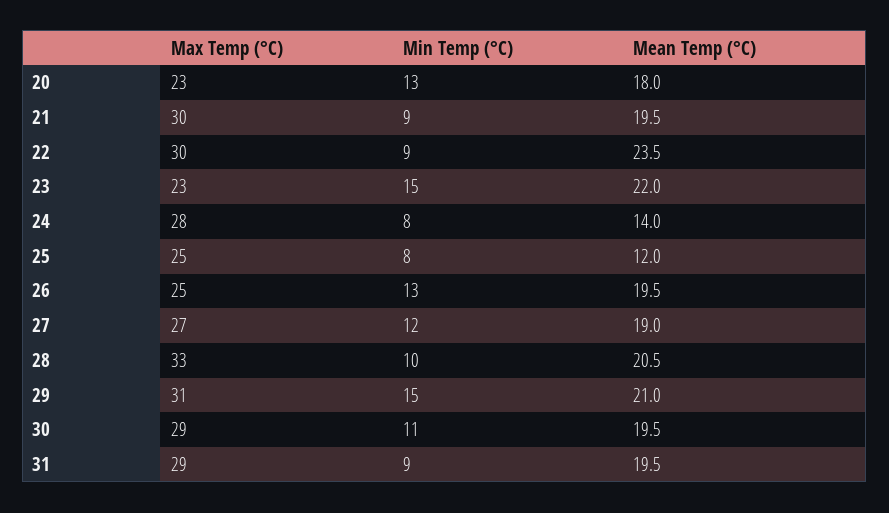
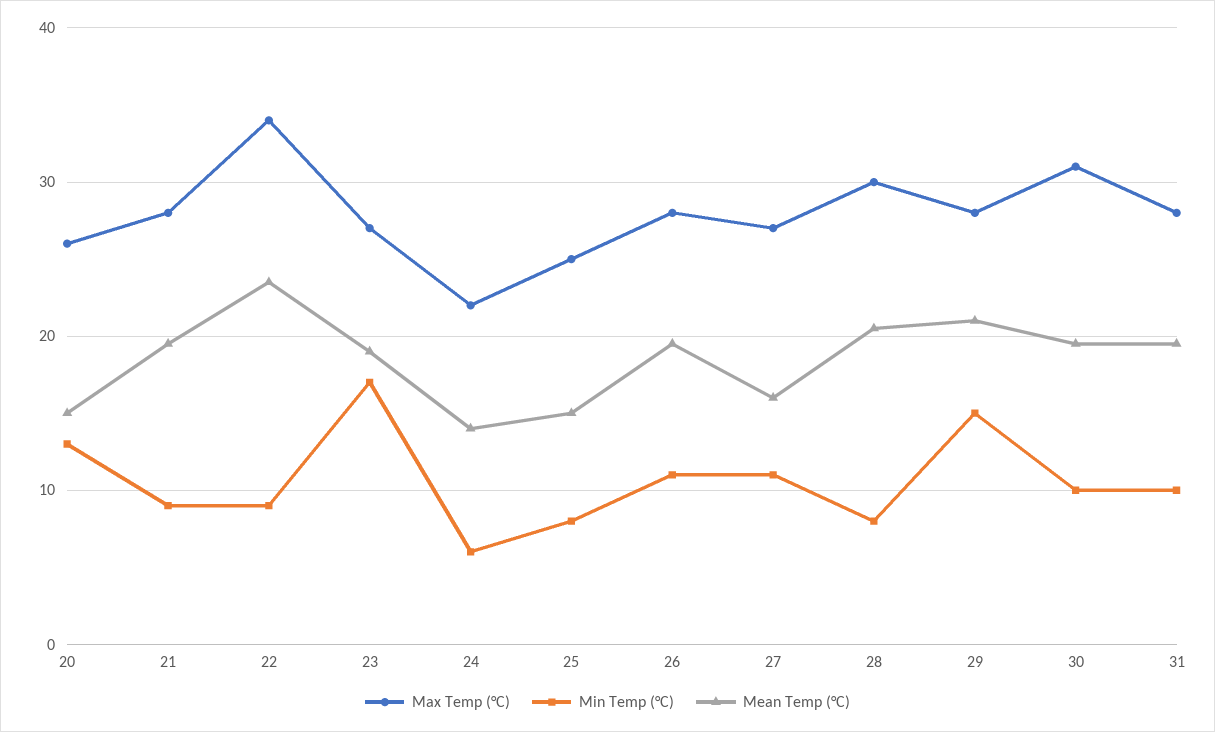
Max Temp (°C), 20: 23 -> 26
Mean Temp (°C), 20: 18 -> 15
Max Temp (°C), 21: 30 -> 28
Max Temp (°C), 22: 30 -> 34
Max Temp (°C), 23: 23 -> 27
Min Temp (°C), 23: 15 -> 17
Mean Temp (°C), 23: 22 -> 19
Max Temp (°C), 24: 28 -> 22
Min Temp (°C), 24: 8 -> 6
Mean Temp (°C), 25: 12 -> 15
Max Temp (°C), 26: 25 -> 28
Min Temp (°C), 26: 13 -> 11
Min Temp (°C), 27: 12 -> 11
Mean Temp (°C), 27: 19 -> 16
Max Temp (°C), 28: 33 -> 30
Min Temp (°C), 28: 10 -> 8
Max Temp (°C), 29: 31 -> 28
Max Temp (°C), 30: 29 -> 31
Min Temp (°C), 30: 11 -> 10
Max Temp (°C), 31: 29 -> 28
Min Temp (°C), 31: 9 -> 10

